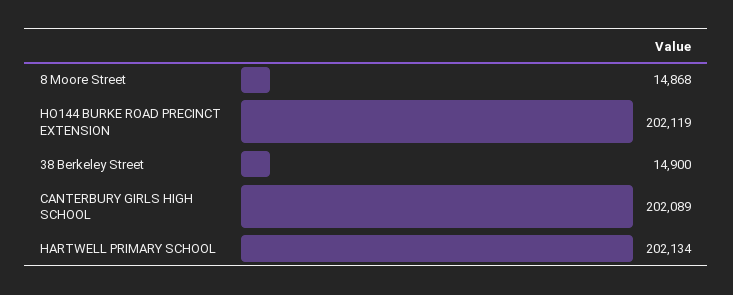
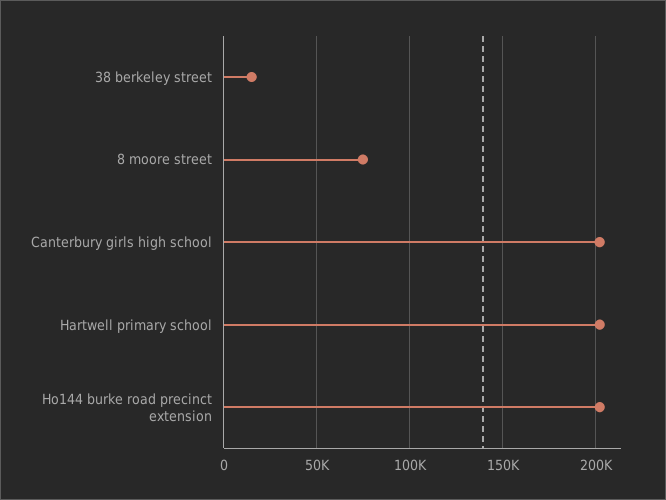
8 Moore Street: 14868 -> 75000

